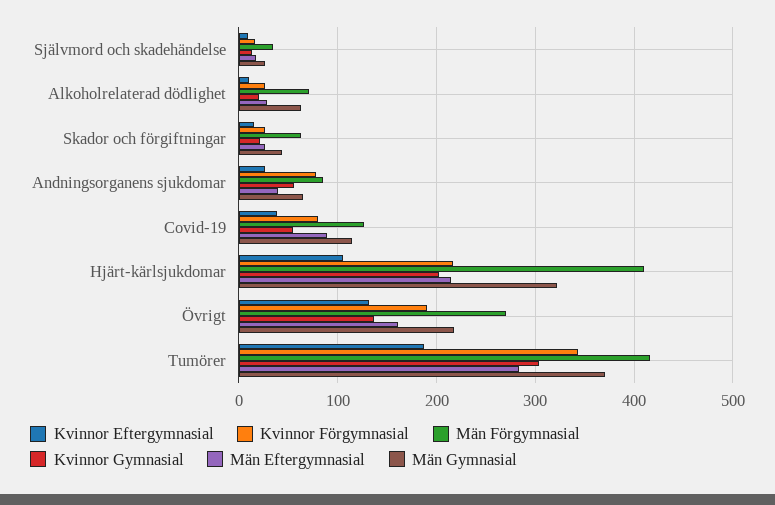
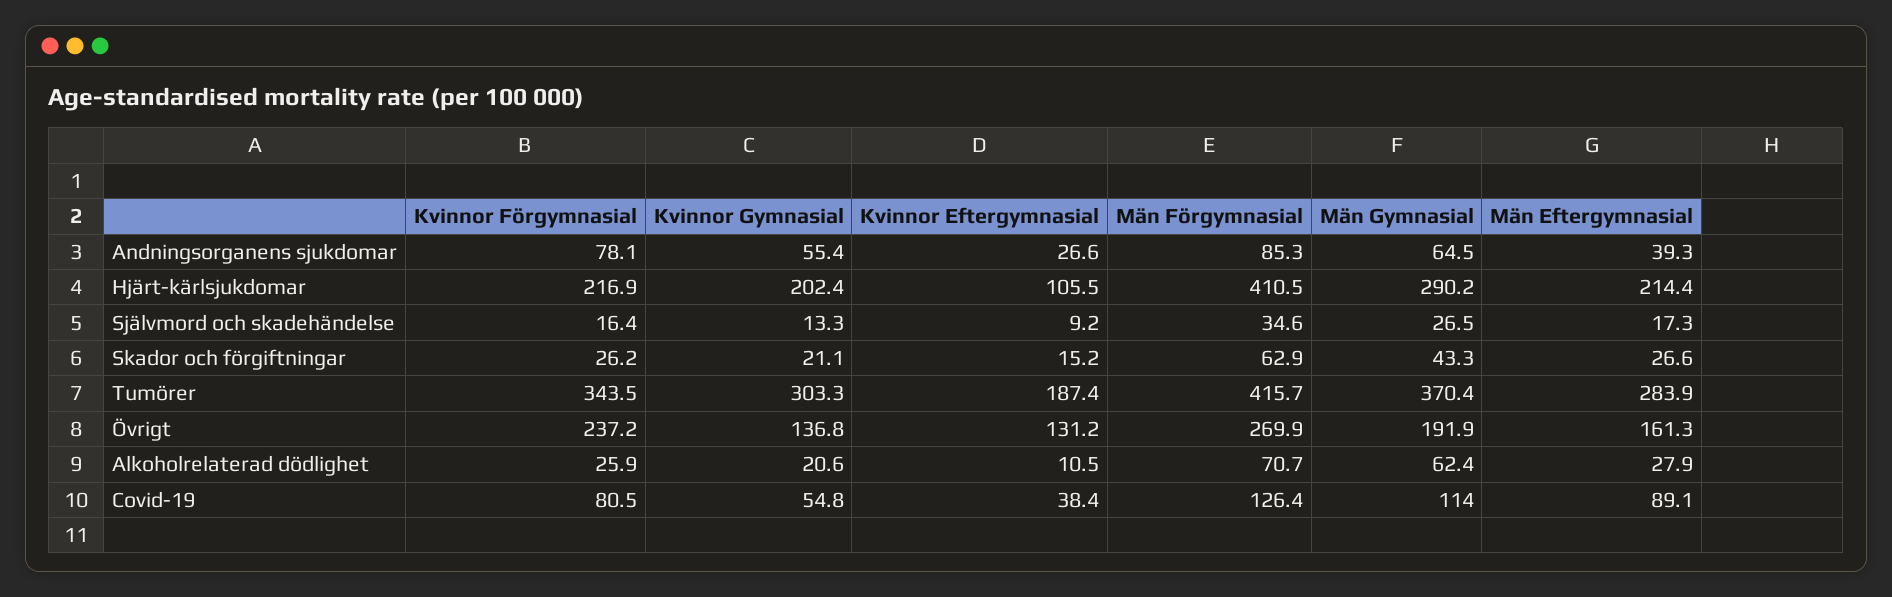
Män Gymnasial, Hjärt-kärlsjukdomar: 320 -> 290.2
Kvinnor Förgymnasial, Övrigt: 190 -> 237.2
Män Gymnasial, Övrigt: 220 -> 191.9

